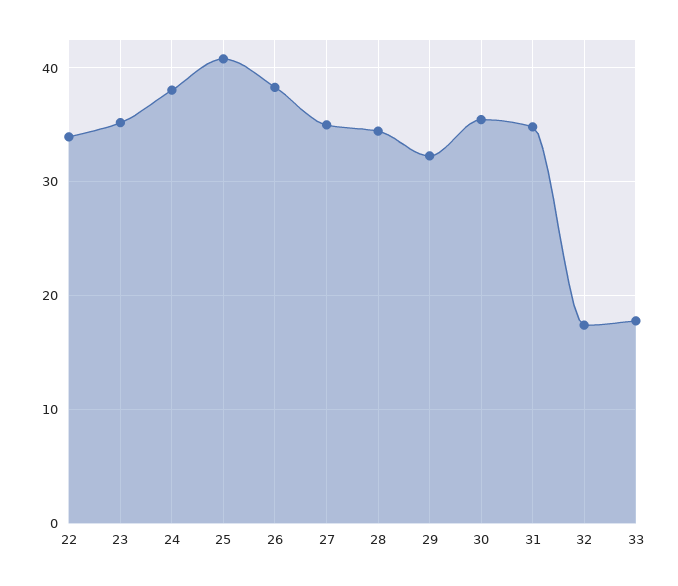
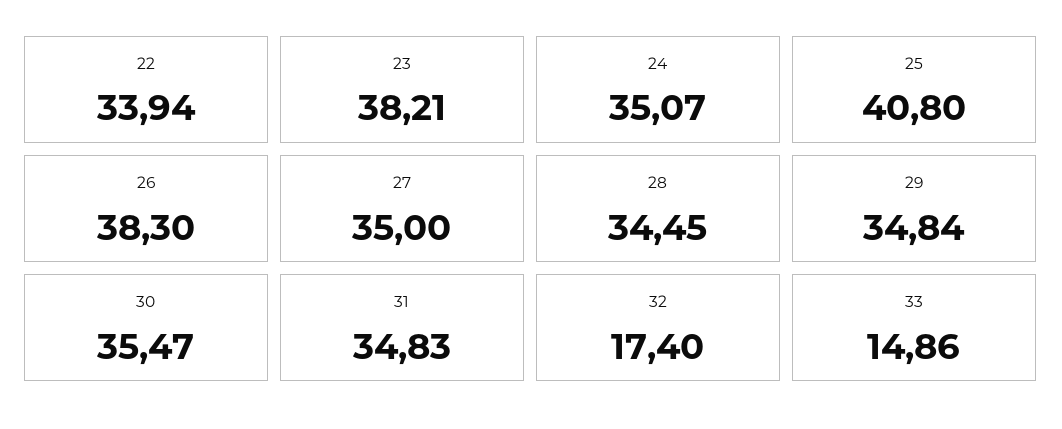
23: 35 -> 38.21
24: 38 -> 35.07
29: 32 -> 34.84
33: 18 -> 14.86

